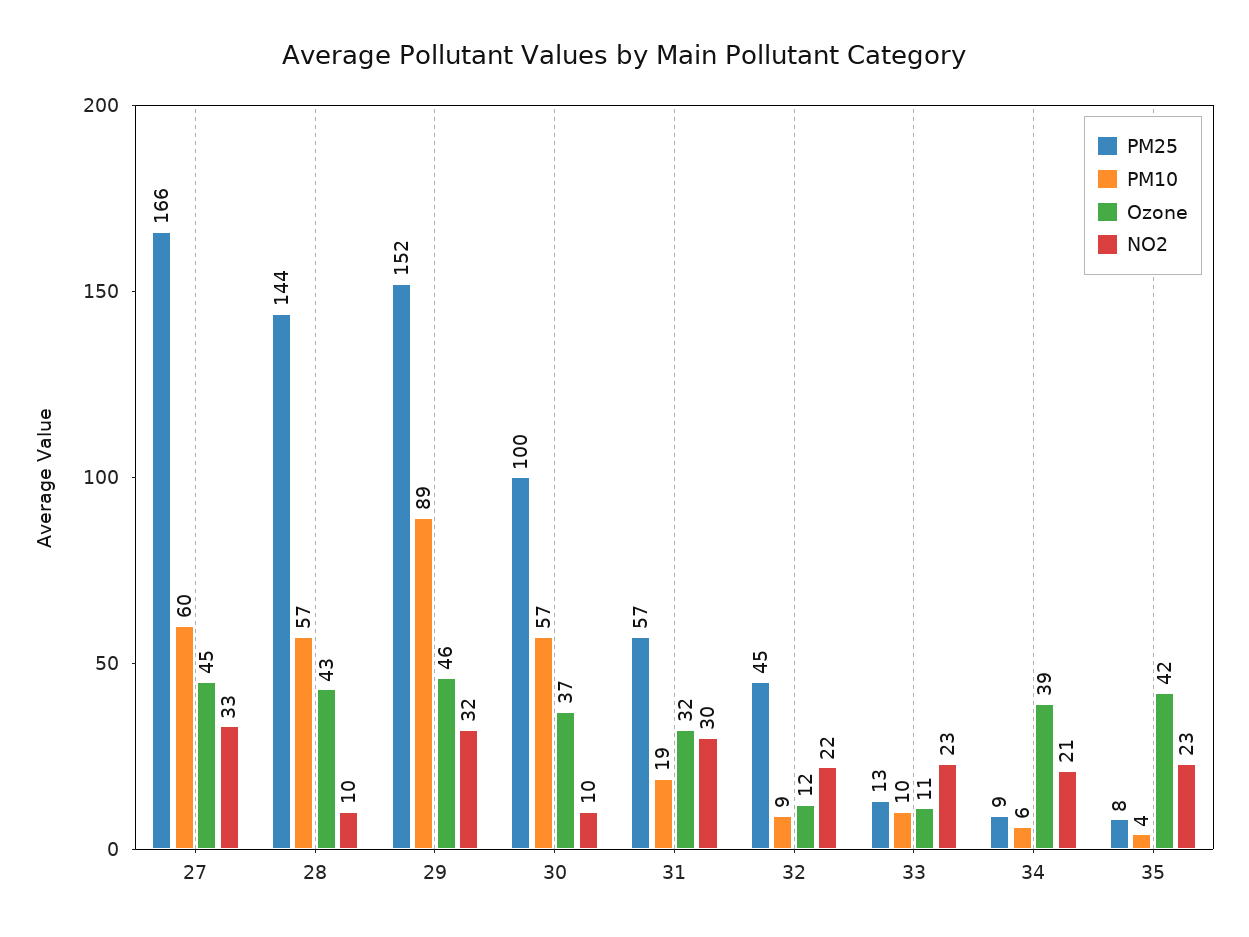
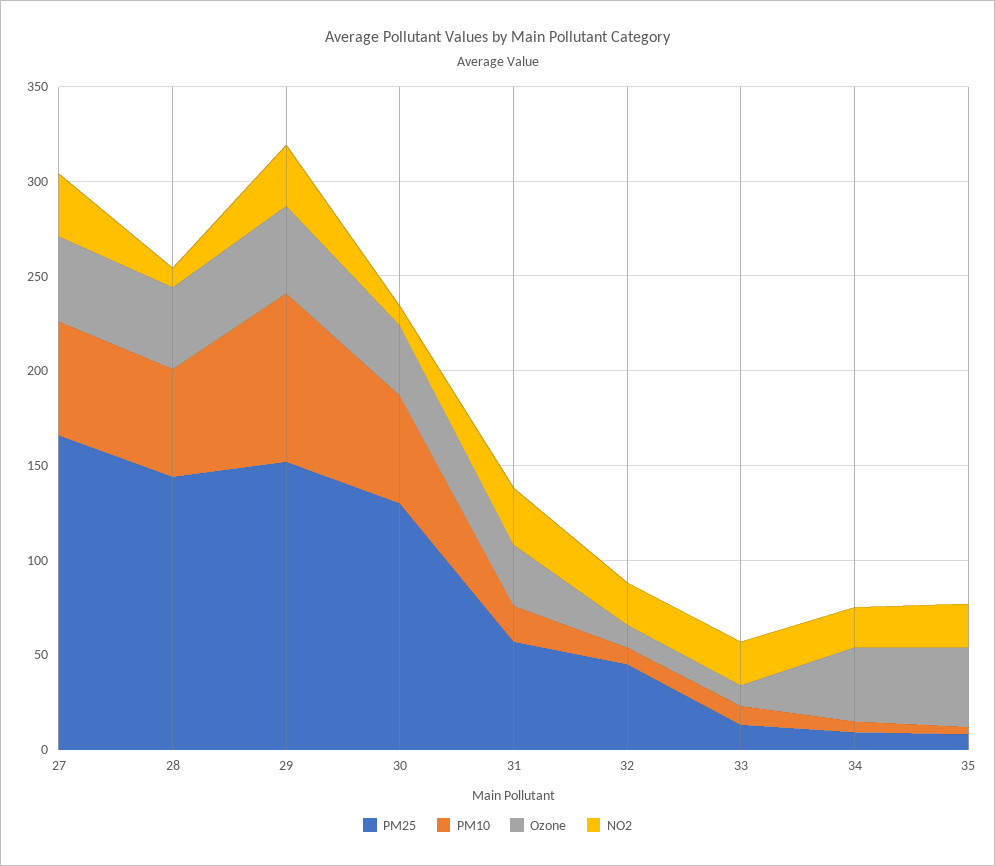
PM25, 30: 100 -> 130

